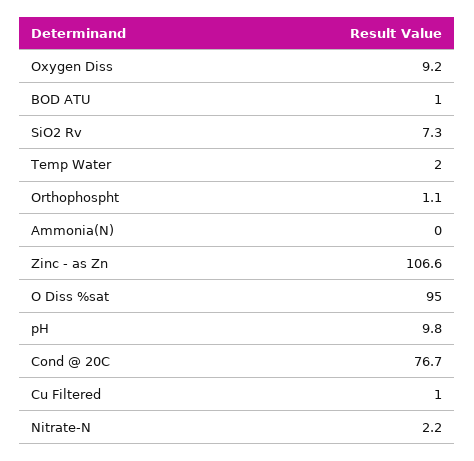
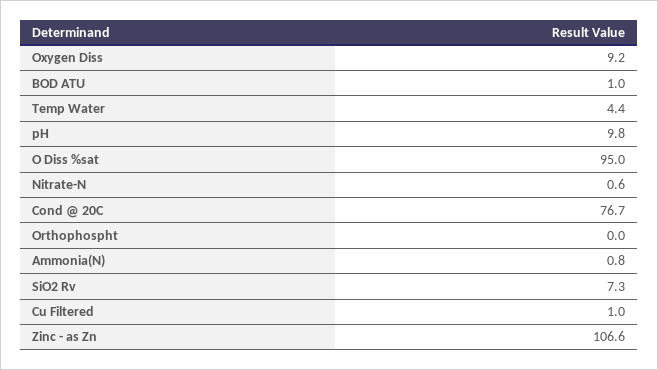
Temp Water: 2 -> 4.4
Orthophospht: 1.1 -> 0
Ammonia(N): 0 -> 0.8
Nitrate-N: 2.2 -> 0.6

